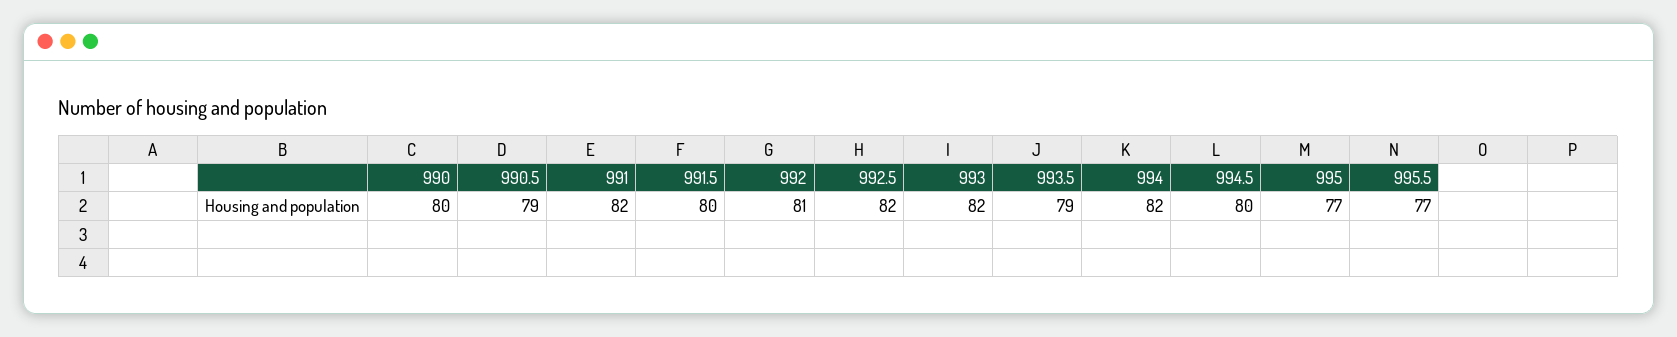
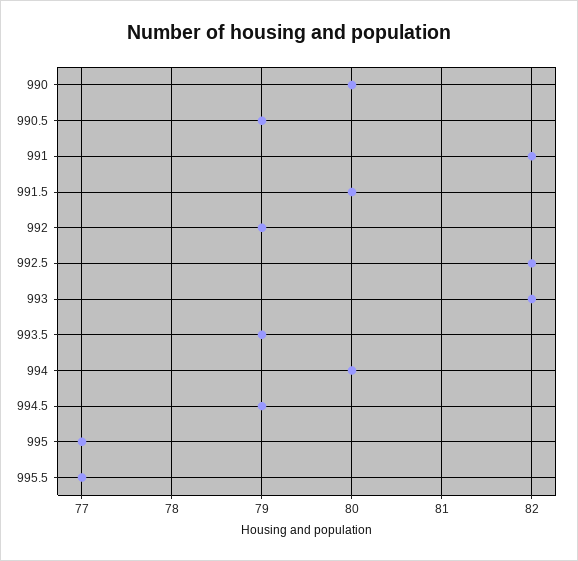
992: 81 -> 79
994: 82 -> 80
994.5: 80 -> 79

